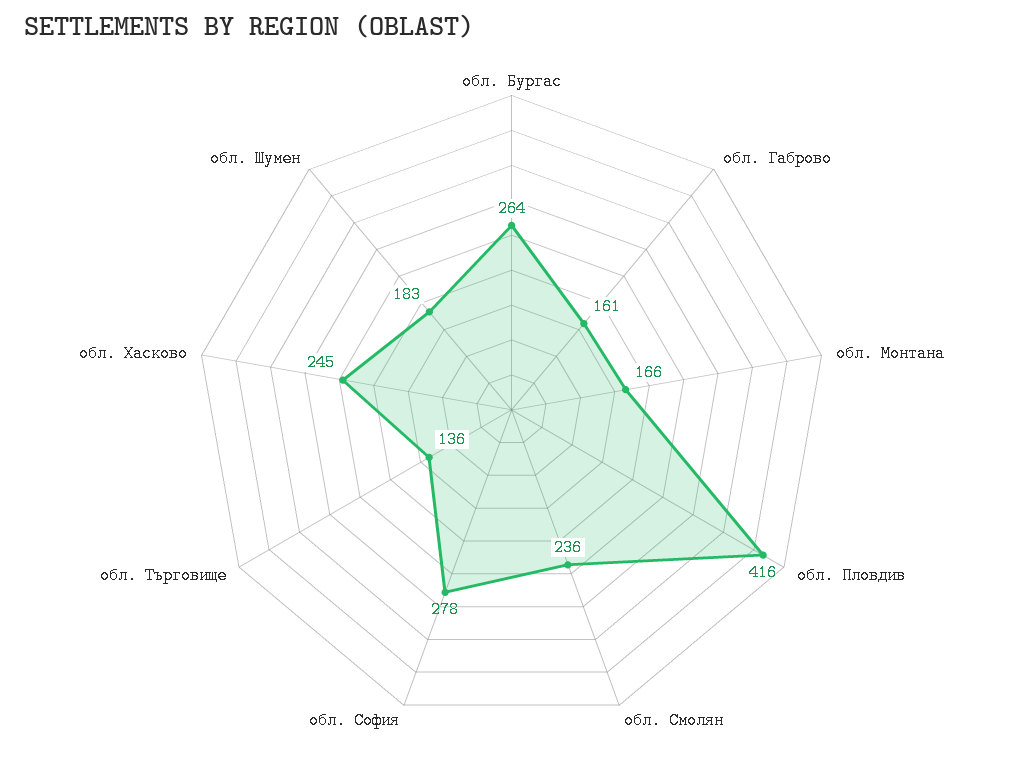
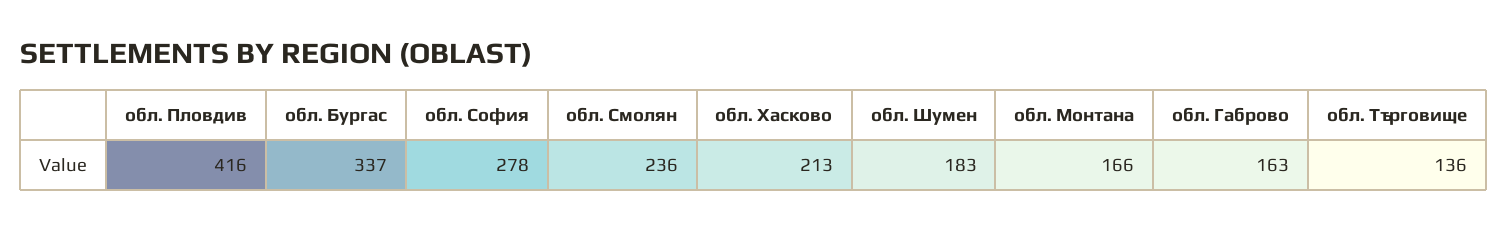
обл. Бургас: 264 -> 337
обл. Габрово: 161 -> 163
обл. Хасково: 245 -> 213

